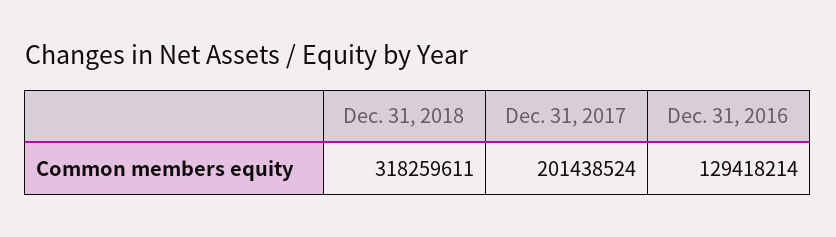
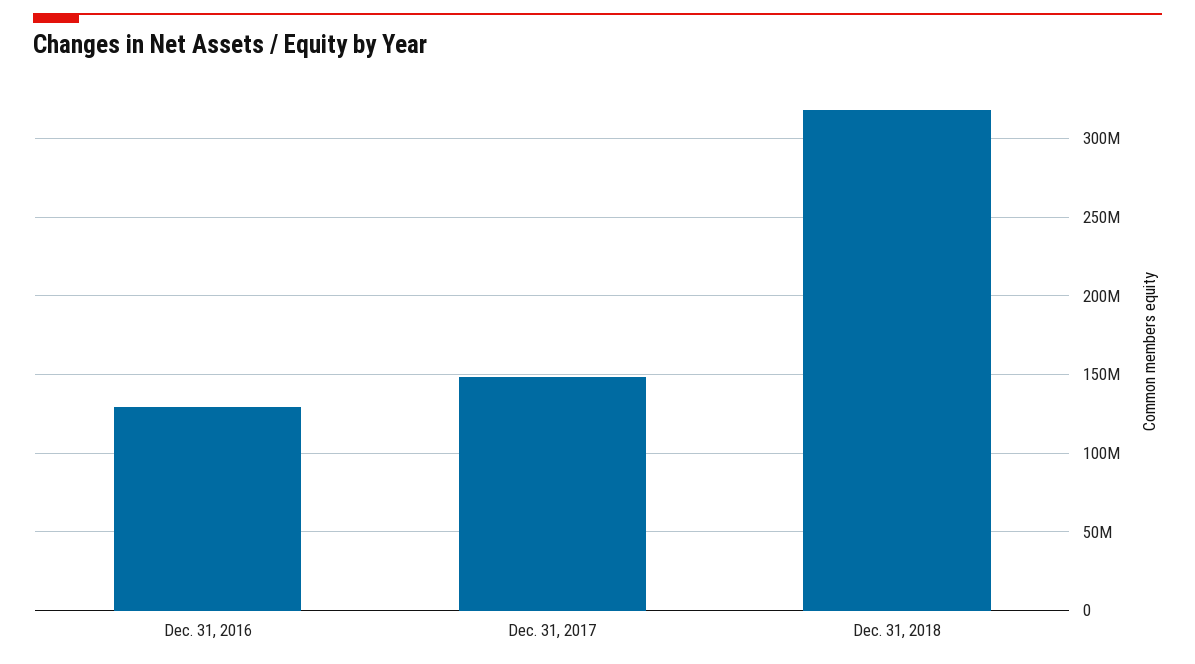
Dec. 31, 2017: 201438524 -> 150000000

